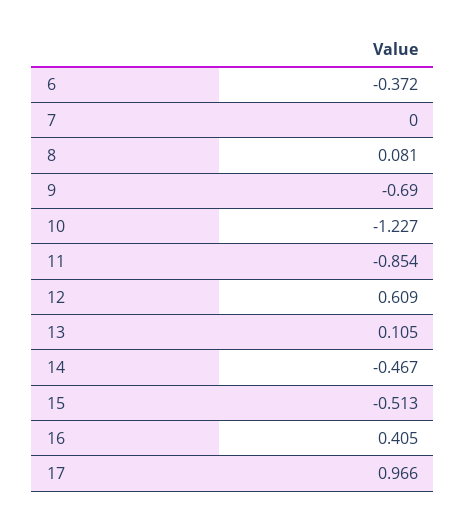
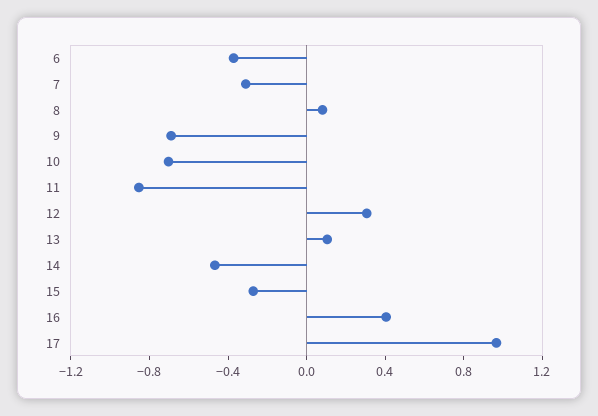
7: 0 -> -0.3
10: -1.227 -> -0.7
12: 0.609 -> 0.3
15: -0.513 -> -0.3

